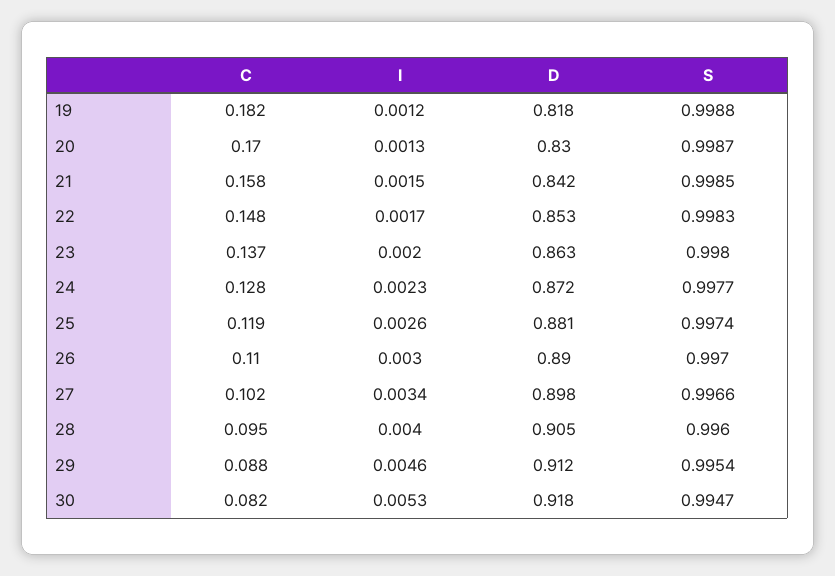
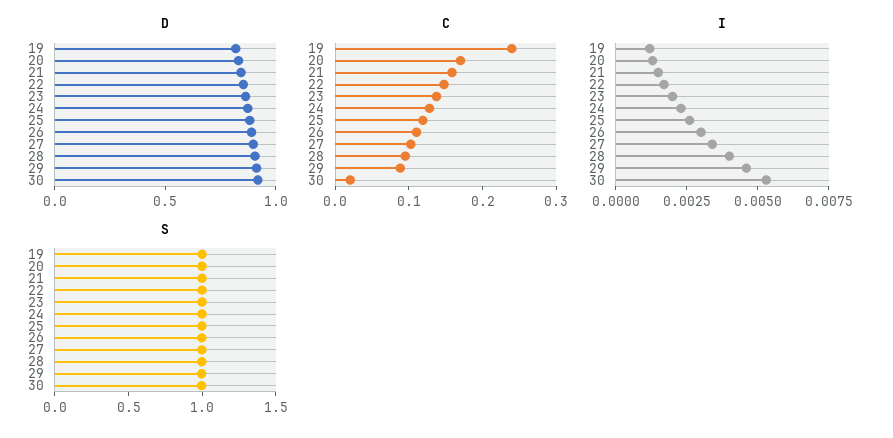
C, 19: 0.182 -> 0.24
C, 30: 0.082 -> 0.02

